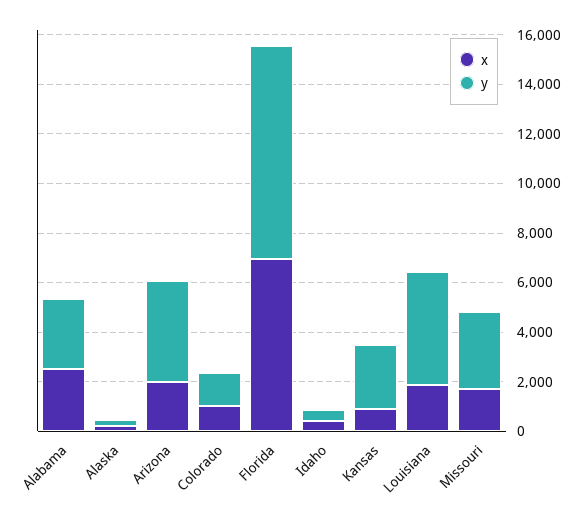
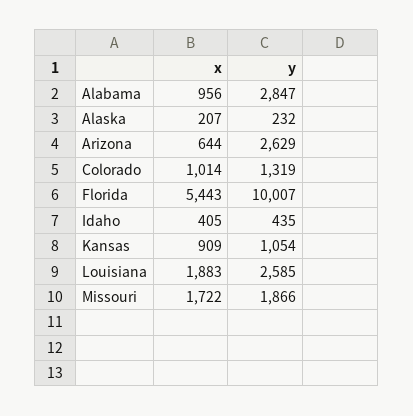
x, Alabama: 2500 -> 956
x, Arizona: 2000 -> 644
y, Arizona: 4000 -> 2629
x, Florida: 7000 -> 5443
y, Florida: 8500 -> 10007
y, Kansas: 2500 -> 1054
y, Louisiana: 4500 -> 2585
y, Missouri: 3000 -> 1866

